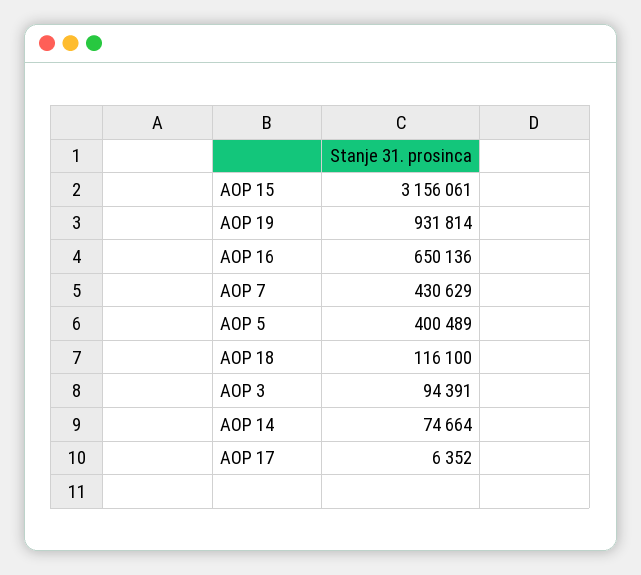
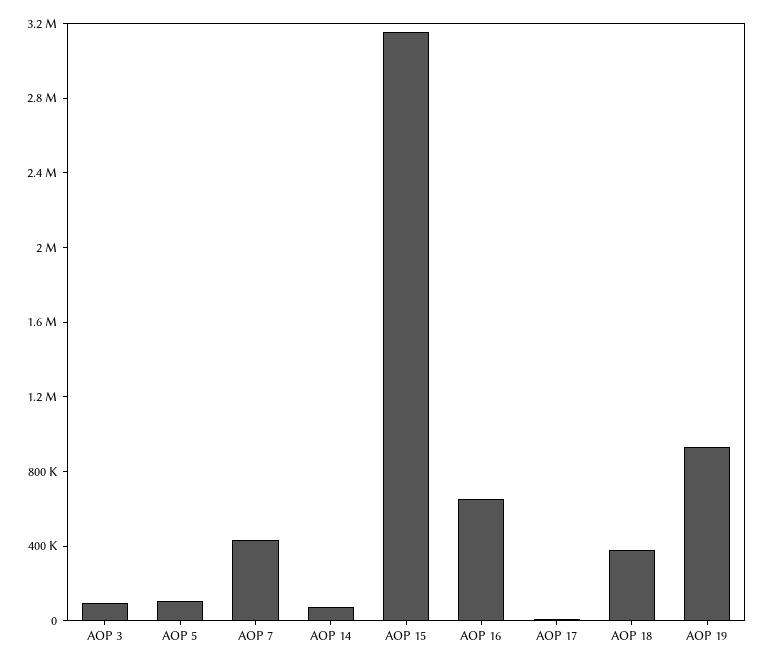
AOP 5: 400489 -> 100000
AOP 18: 116100 -> 400000

